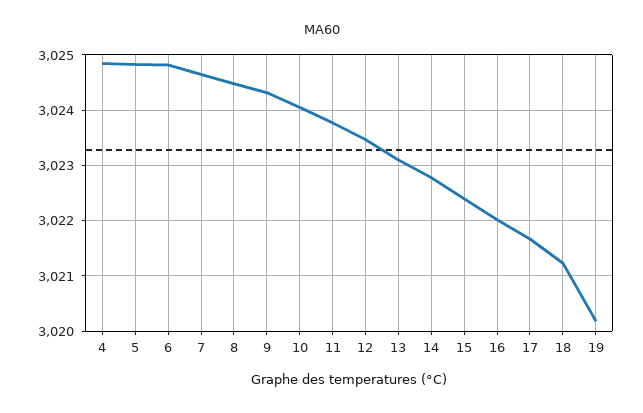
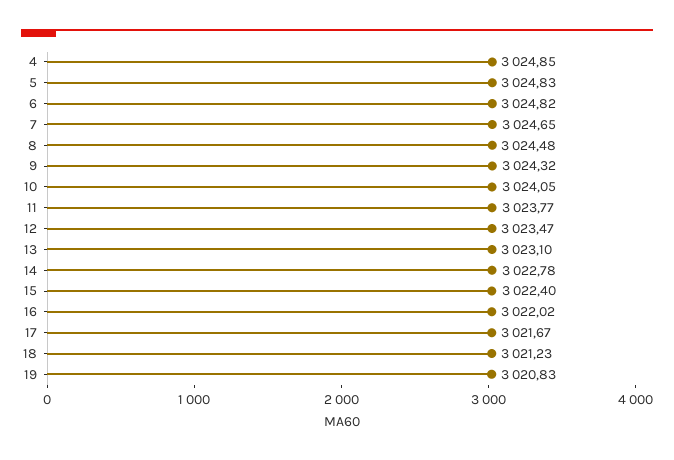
19: 3020.2 -> 3020.83

